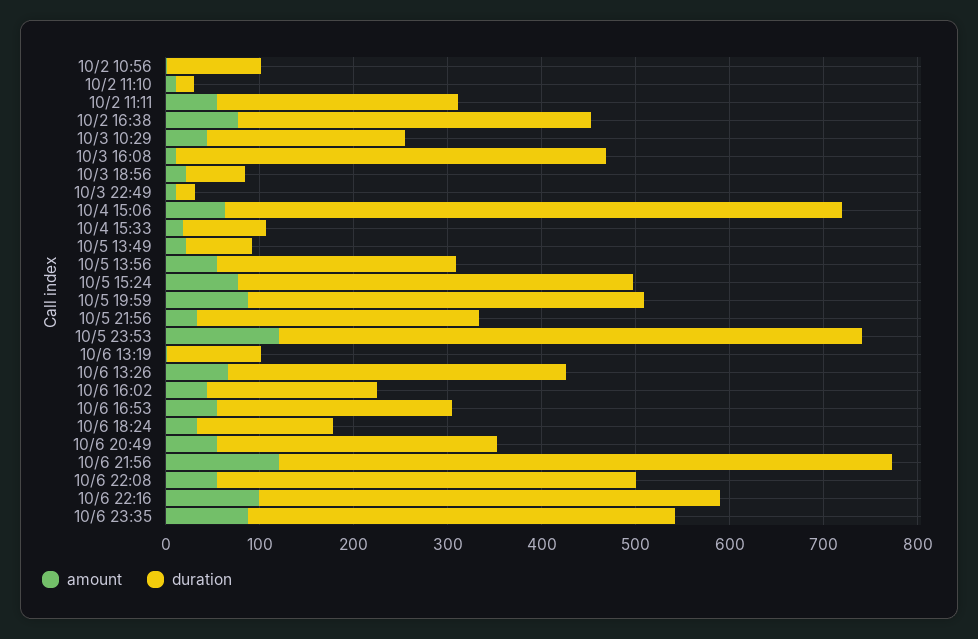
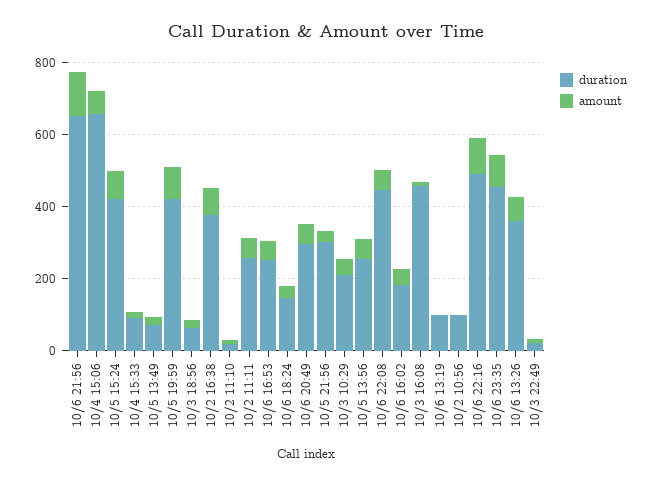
amount, 10/5 23:53: 120 -> none
duration, 10/5 23:53: 620 -> none

